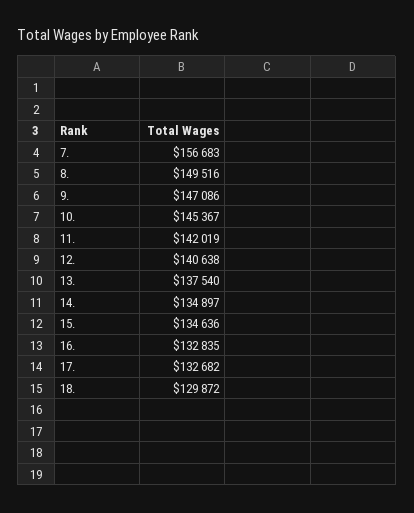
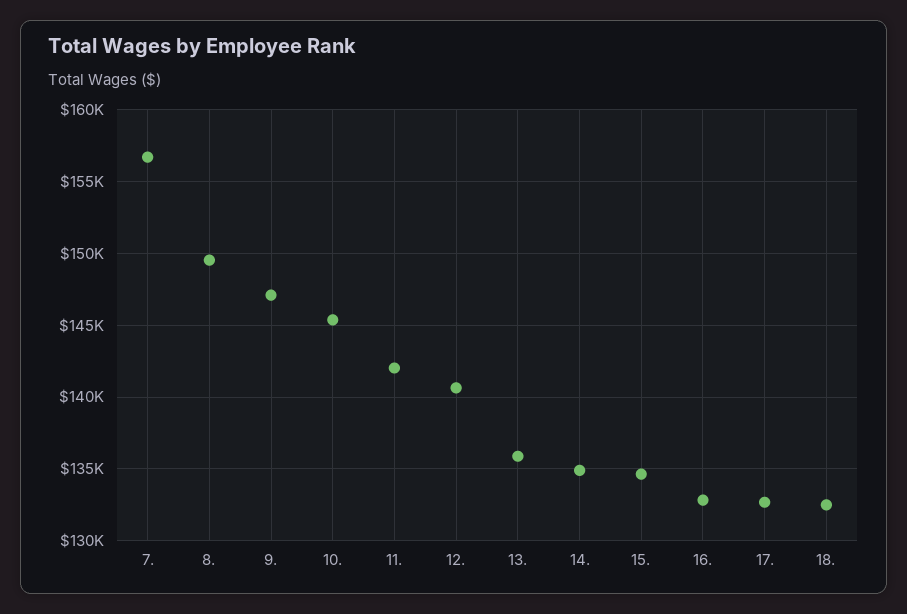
13.: 137540 -> 136000
18.: 129872 -> 132500

